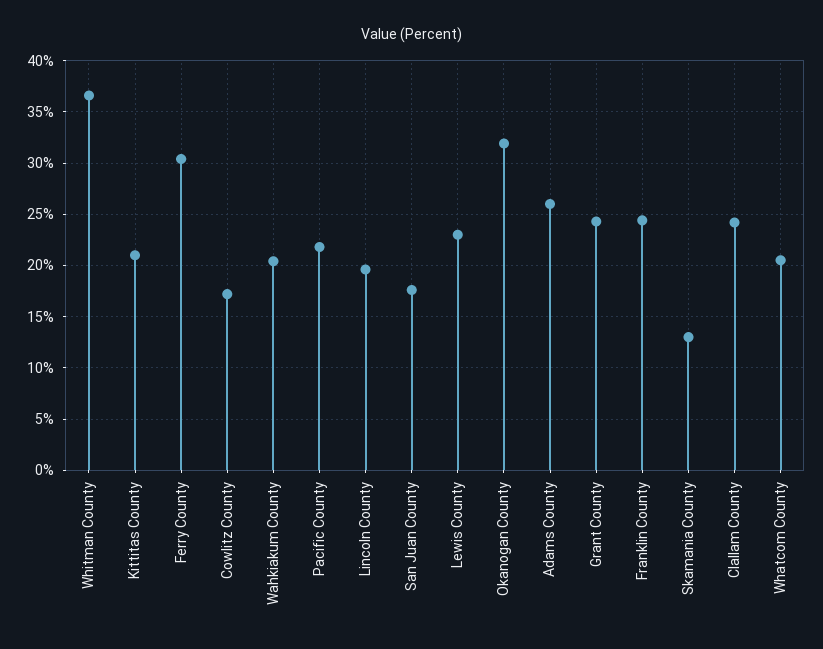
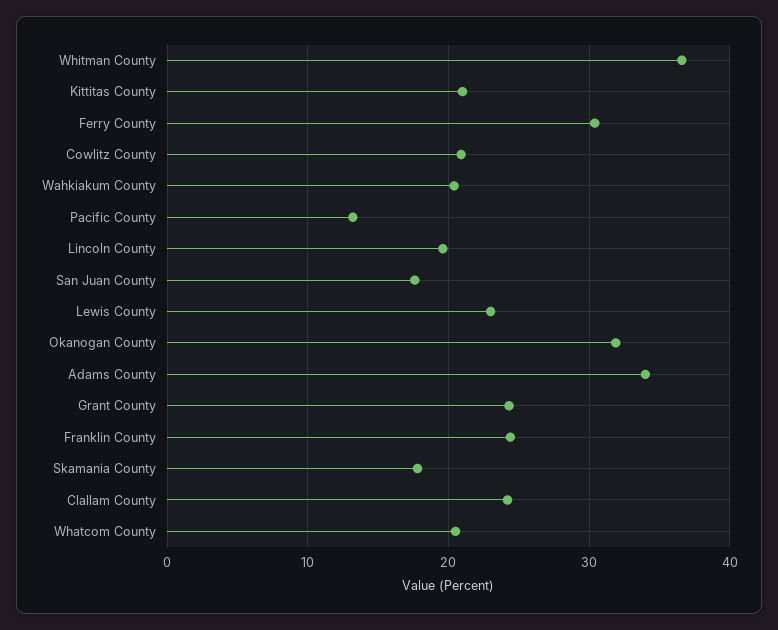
Cowlitz County: 17 -> 21
Pacific County: 22 -> 13
Adams County: 26 -> 34
Skamania County: 13 -> 18

